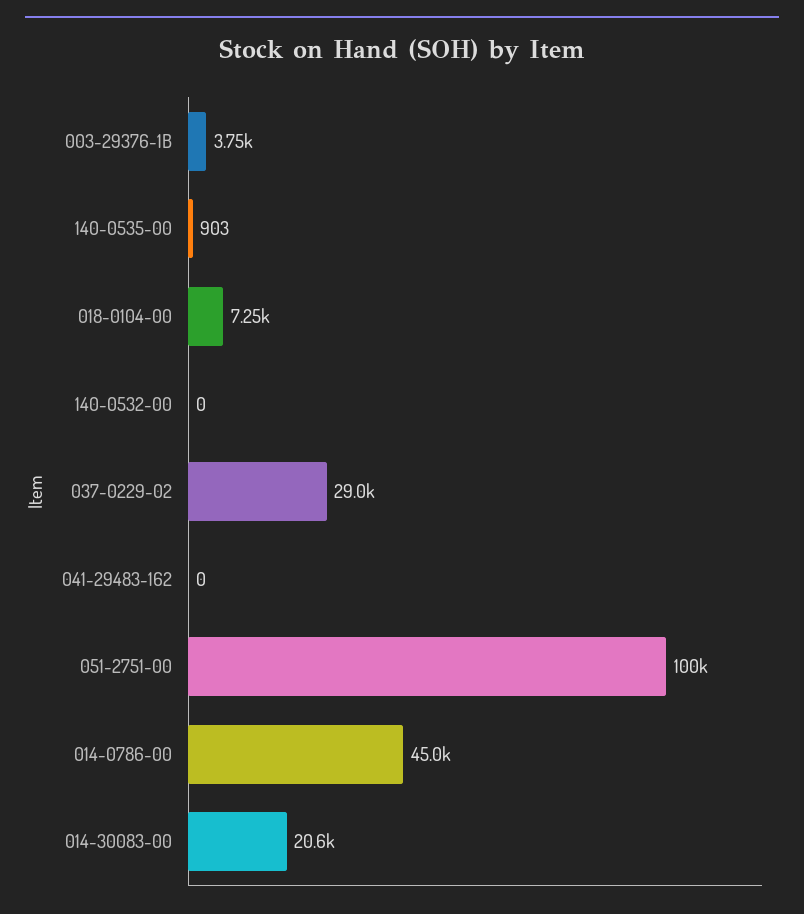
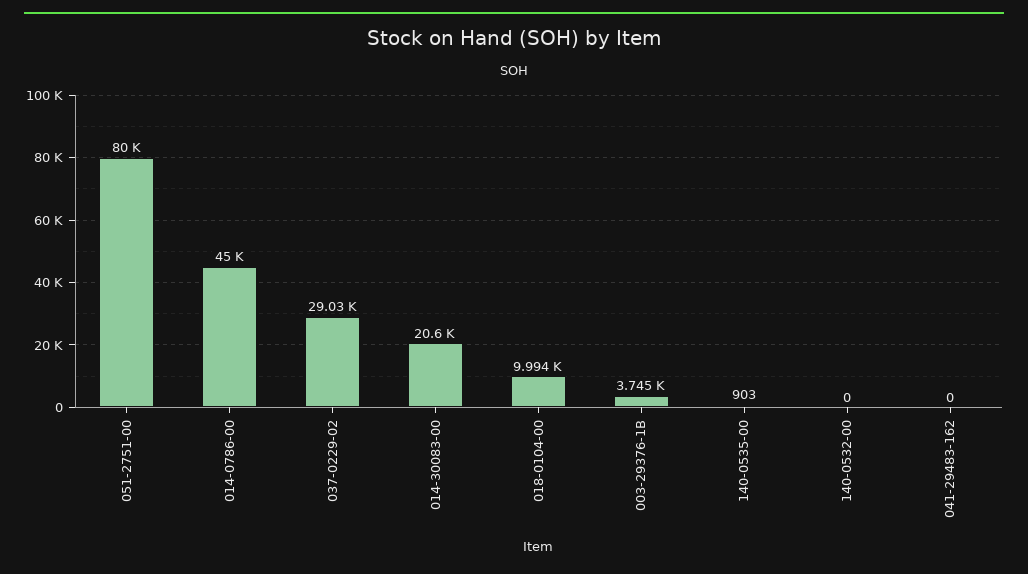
018-0104-00: 7250 -> 9994
051-2751-00: 100000 -> 80000

